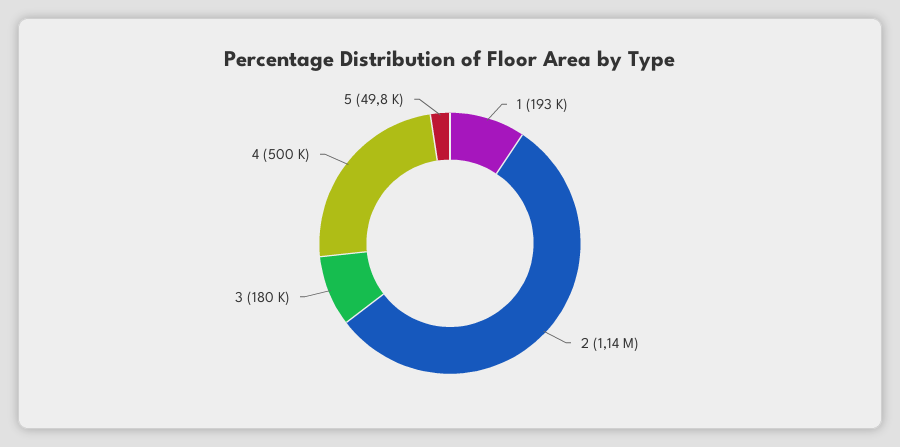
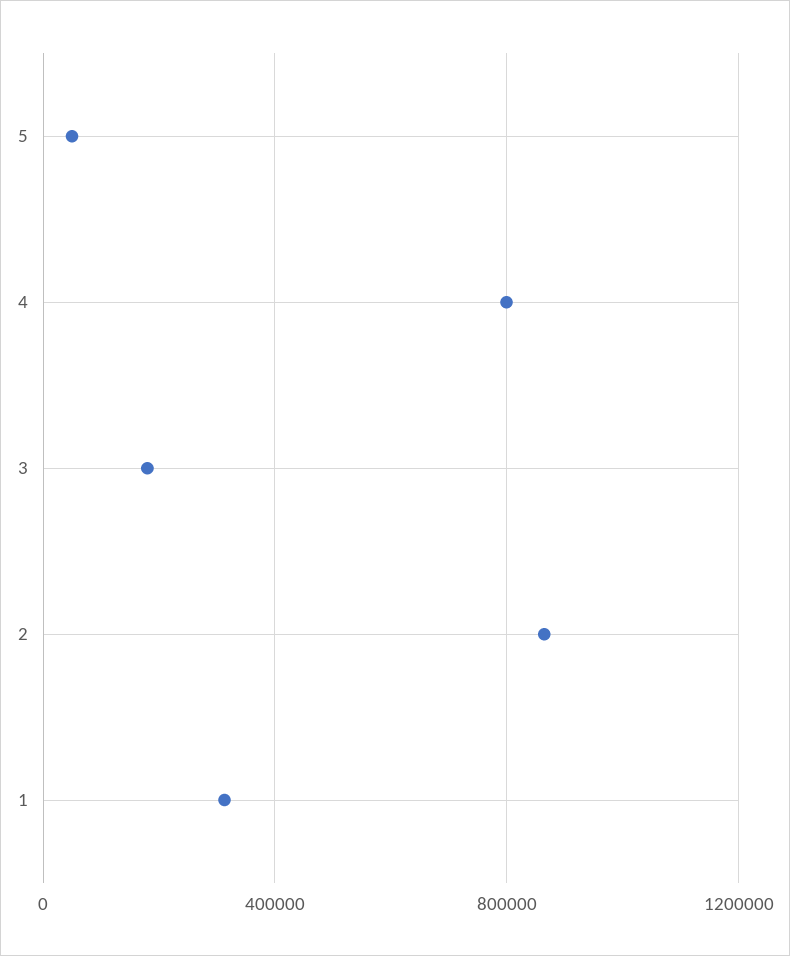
1: 193000 -> 300000
2: 1140000 -> 850000
4: 500000 -> 800000

